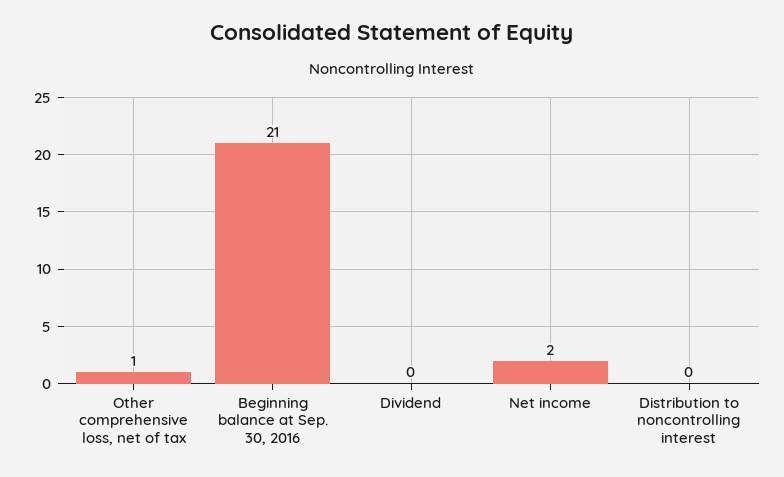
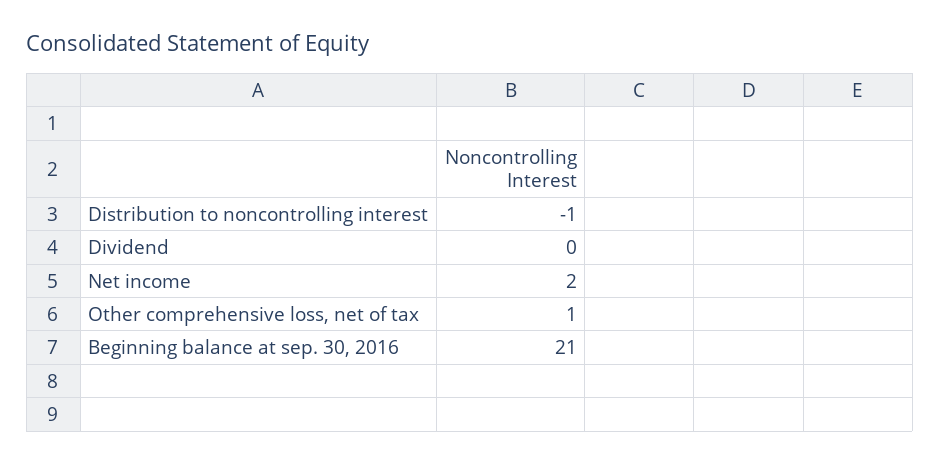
Distribution to noncontrolling interest: 0 -> -1

